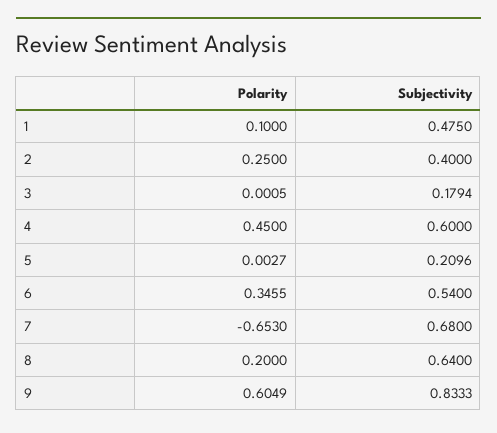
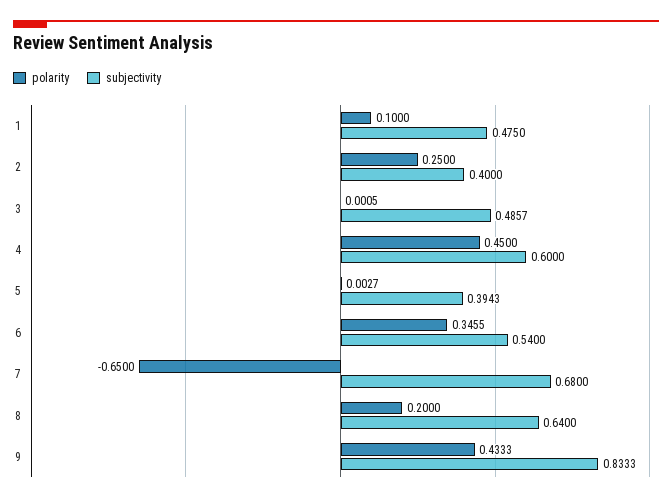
Subjectivity, 3: 0.1794 -> 0.4857
Subjectivity, 5: 0.2096 -> 0.3943
Polarity, 7: -0.653 -> -0.65
Polarity, 9: 0.6049 -> 0.4333

